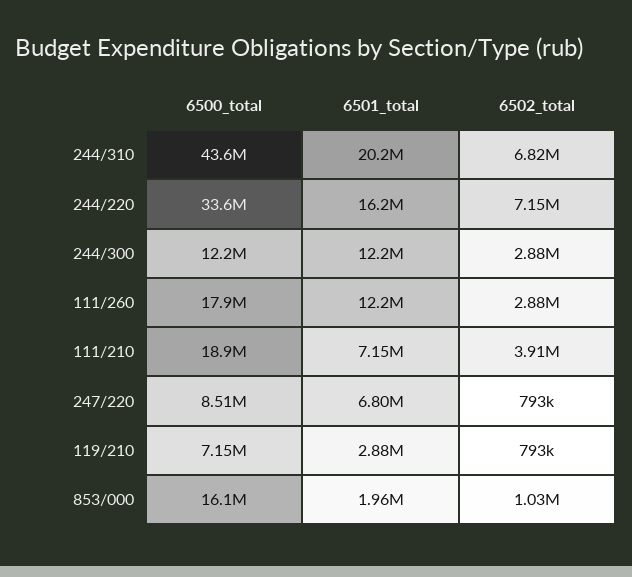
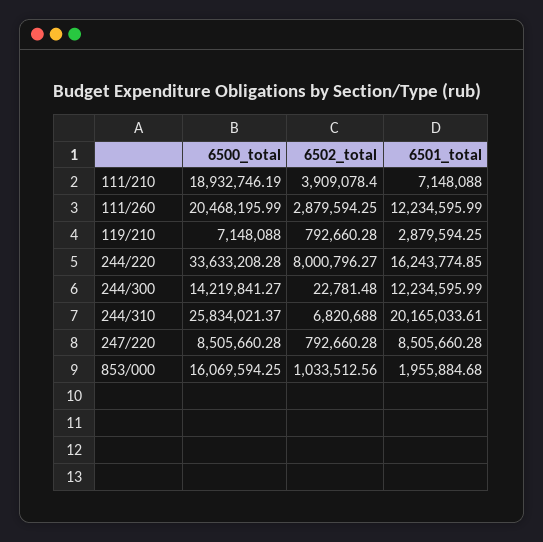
6500_total, 244/310: 43600000 -> 25834021.37
6502_total, 244/220: 7150000 -> 8000796.27
6500_total, 244/300: 12200000 -> 14219841.27
6502_total, 244/300: 2880000 -> 22781.48
6500_total, 111/260: 17900000 -> 20468195.99
6501_total, 247/220: 6800000 -> 8505660.28

